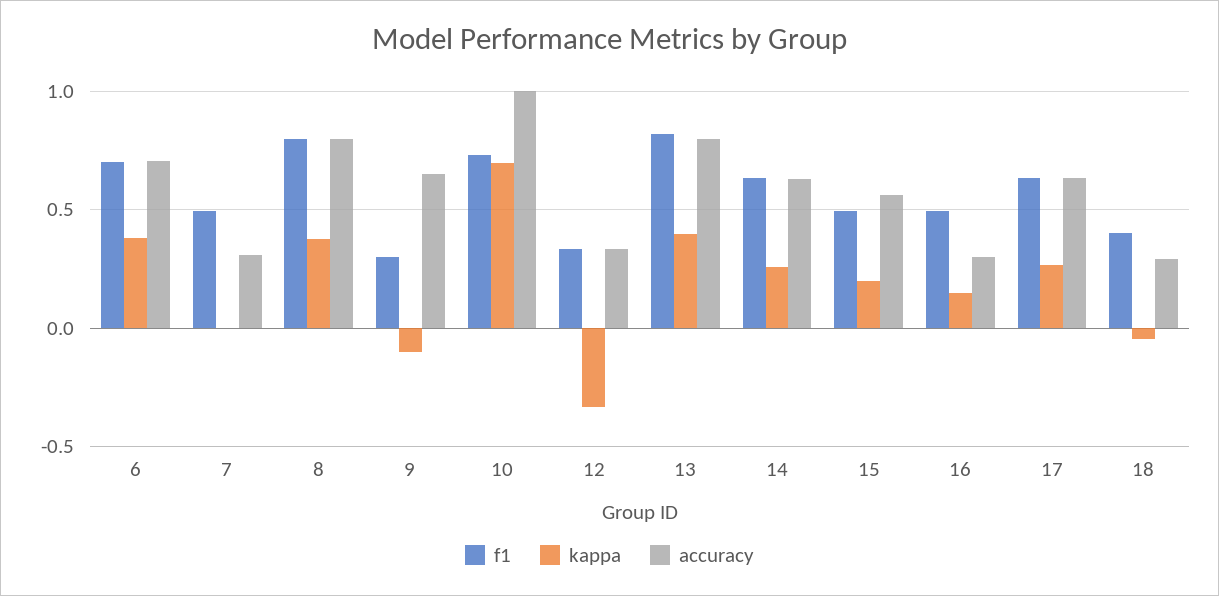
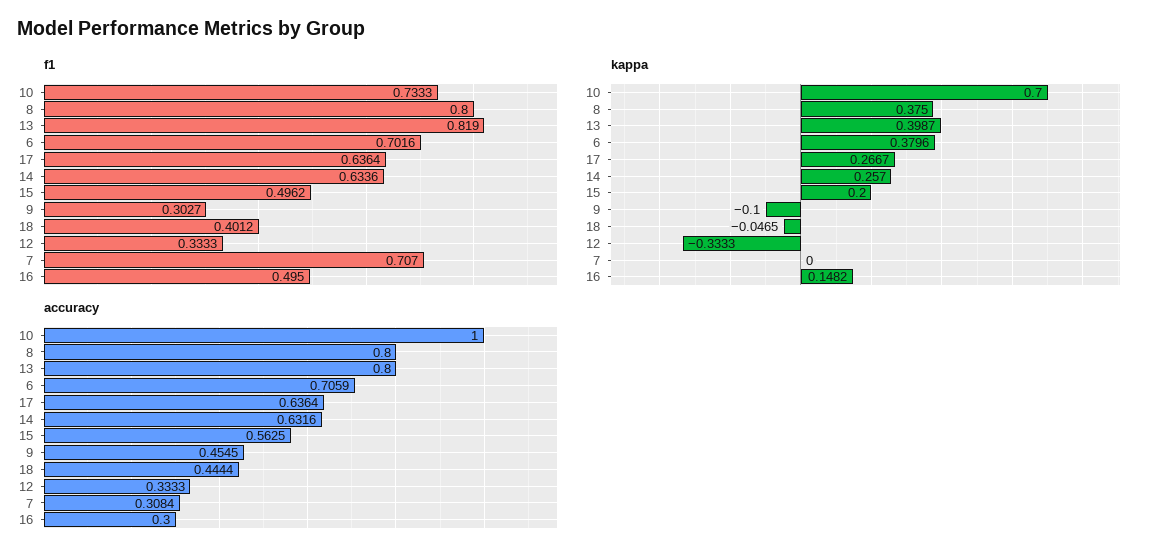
f1, 7: 0.5 -> 0.707
accuracy, 9: 0.65 -> 0.4545
accuracy, 18: 0.3 -> 0.4444

